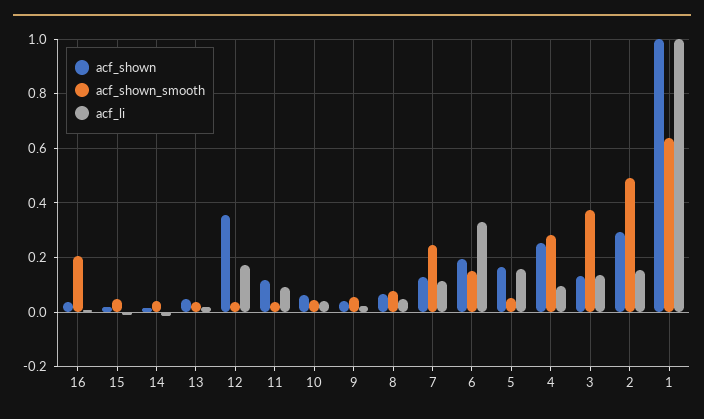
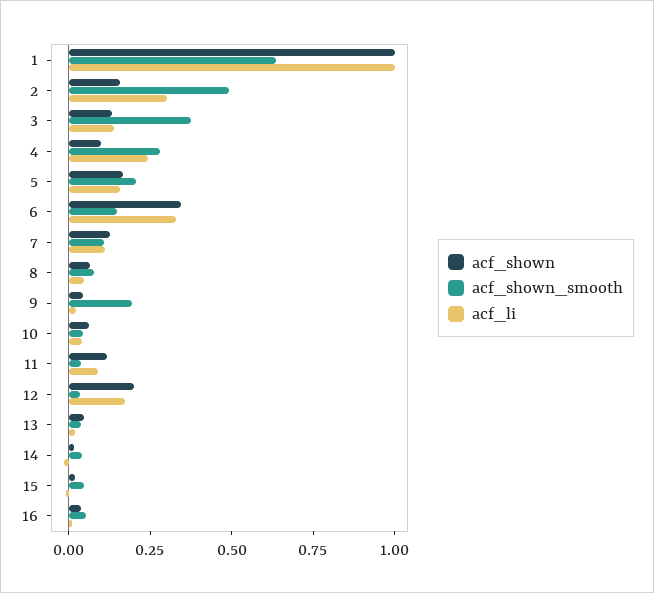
acf_shown_smooth, 16: 0.2 -> 0.05
acf_shown, 12: 0.35 -> 0.2
acf_shown_smooth, 9: 0.05 -> 0.2
acf_shown_smooth, 7: 0.25 -> 0.1
acf_shown, 6: 0.2 -> 0.35
acf_shown_smooth, 5: 0.05 -> 0.2
acf_shown, 4: 0.25 -> 0.1
acf_li, 4: 0.1 -> 0.25
acf_shown, 2: 0.3 -> 0.15
acf_li, 2: 0.15 -> 0.3

